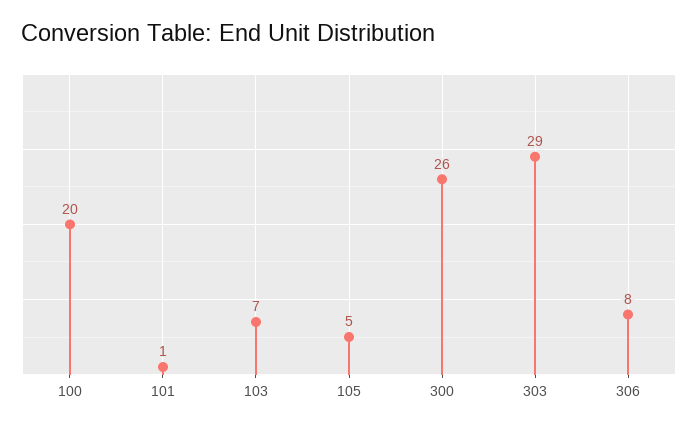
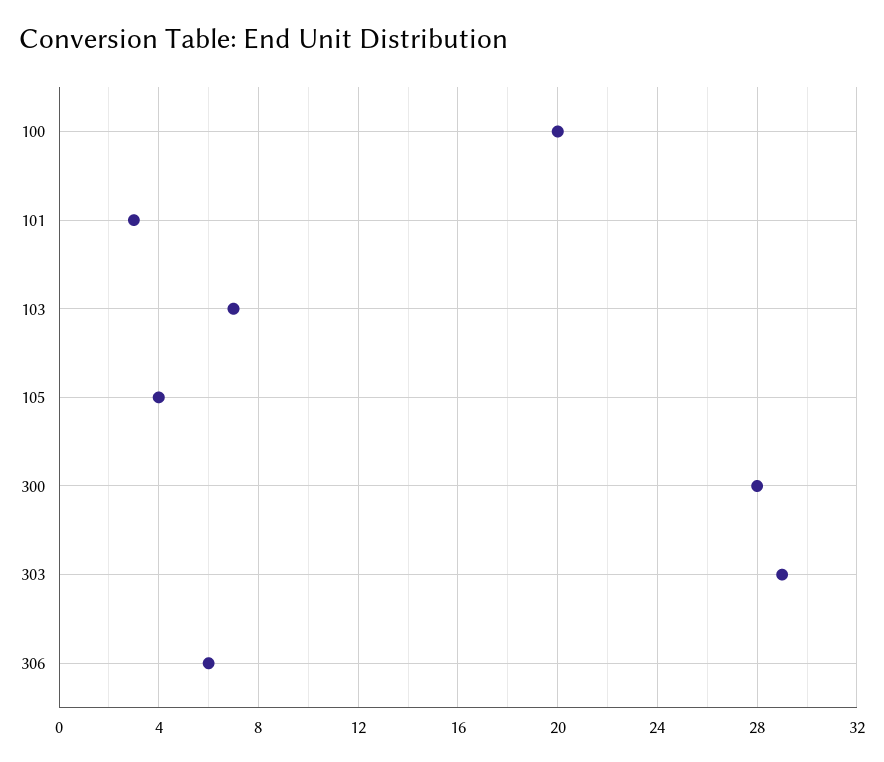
101: 1 -> 3
105: 5 -> 4
300: 26 -> 28
306: 8 -> 6

